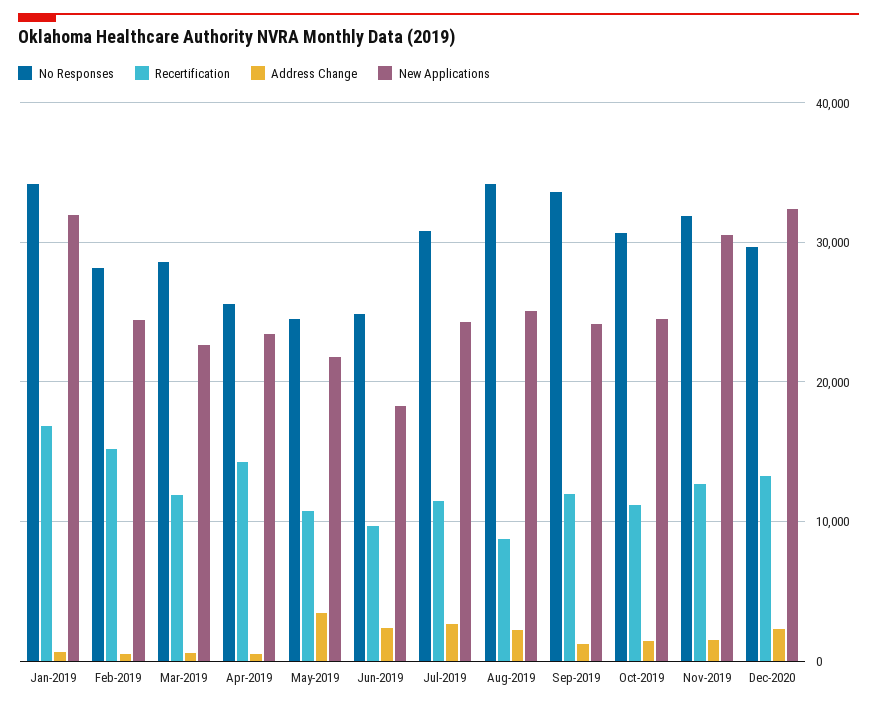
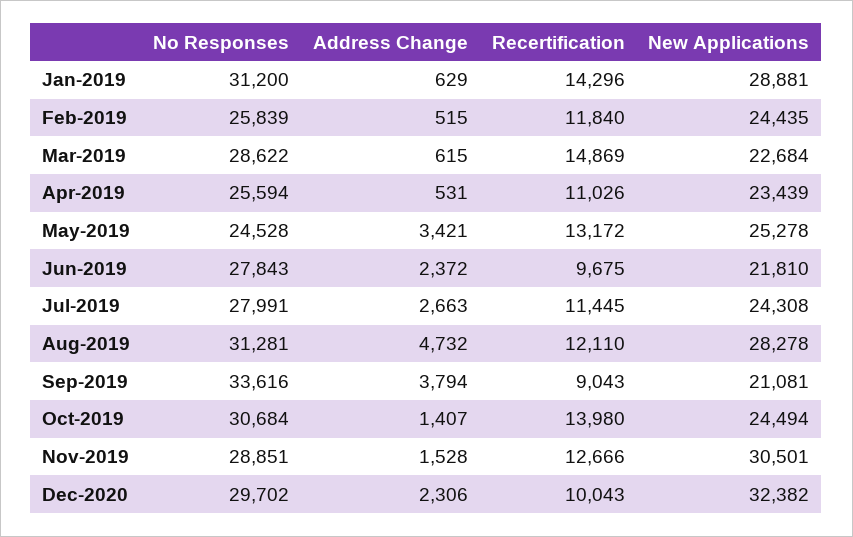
No Responses, Jan-2019: 34000 -> 31200
Recertification, Jan-2019: 17000 -> 14296
New Applications, Jan-2019: 32000 -> 28881
No Responses, Feb-2019: 28000 -> 25839
Recertification, Feb-2019: 15000 -> 11840
Recertification, Mar-2019: 12000 -> 14869
Recertification, Apr-2019: 14000 -> 11026
Recertification, May-2019: 11000 -> 13172
New Applications, May-2019: 22000 -> 25278
No Responses, Jun-2019: 25000 -> 27843
New Applications, Jun-2019: 18000 -> 21810
No Responses, Jul-2019: 31000 -> 27991
No Responses, Aug-2019: 34000 -> 31281
Recertification, Aug-2019: 9000 -> 12110
Address Change, Aug-2019: 2000 -> 4732
New Applications, Aug-2019: 25000 -> 28278
Recertification, Sep-2019: 12000 -> 9043
Address Change, Sep-2019: 1000 -> 3794
New Applications, Sep-2019: 24000 -> 21081
Recertification, Oct-2019: 11000 -> 13980
No Responses, Nov-2019: 32000 -> 28851
Recertification, Dec-2020: 13000 -> 10043

